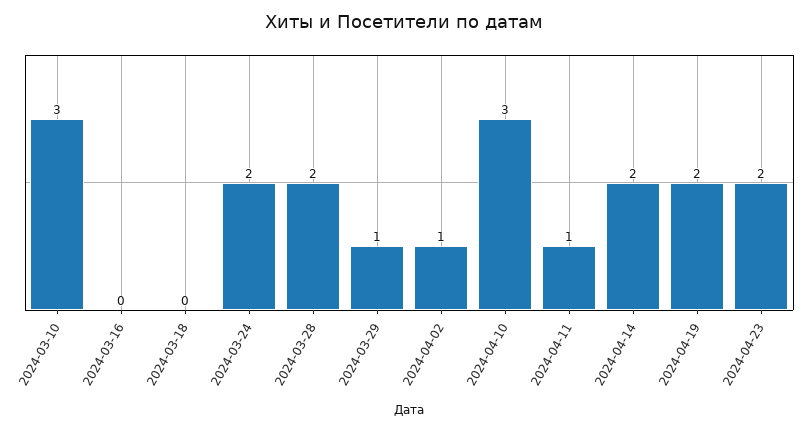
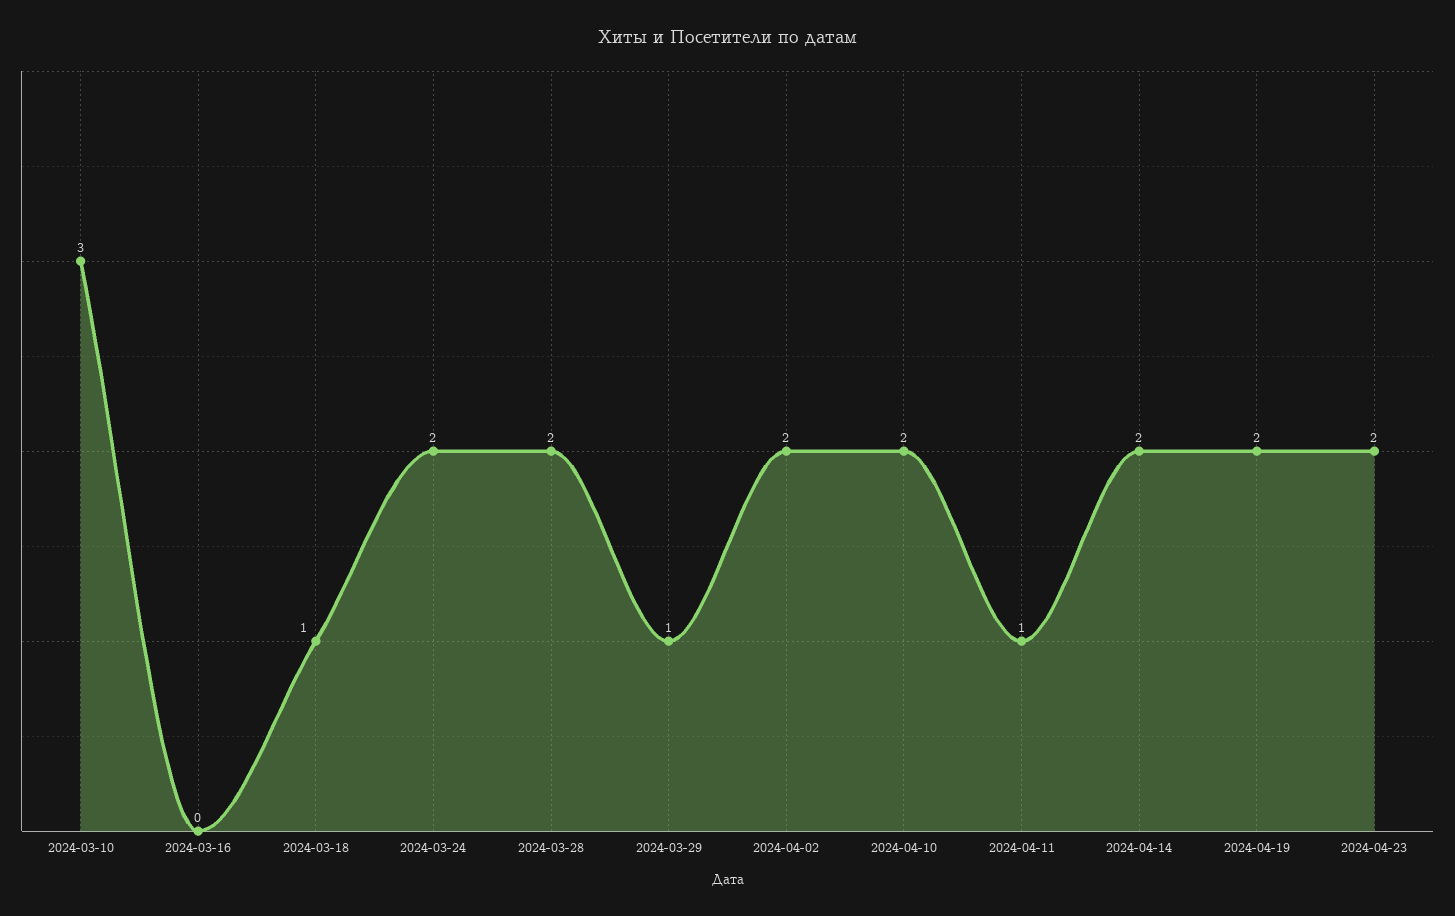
2024-03-18: 0 -> 1
2024-04-02: 1 -> 2
2024-04-10: 3 -> 2

